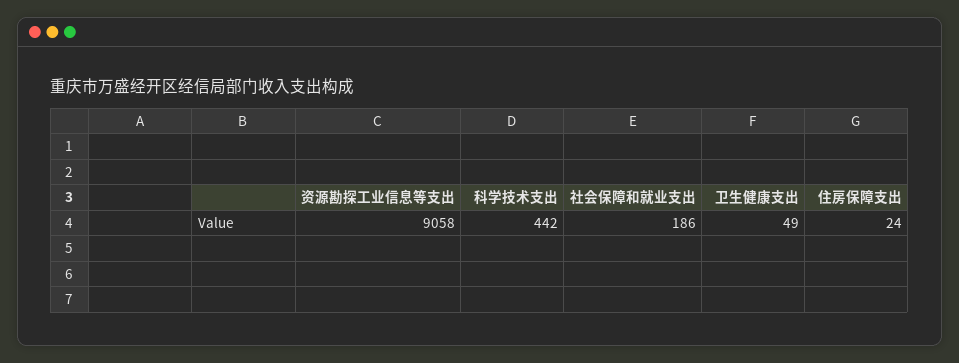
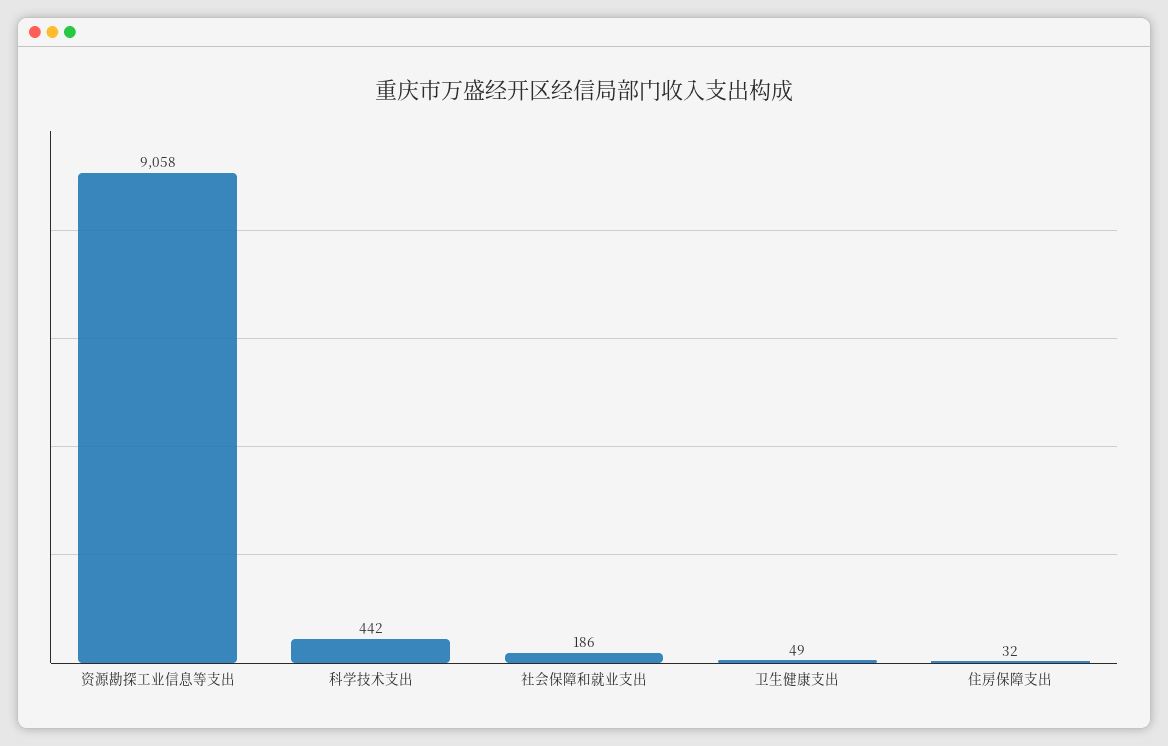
住房保障支出: 24 -> 32

